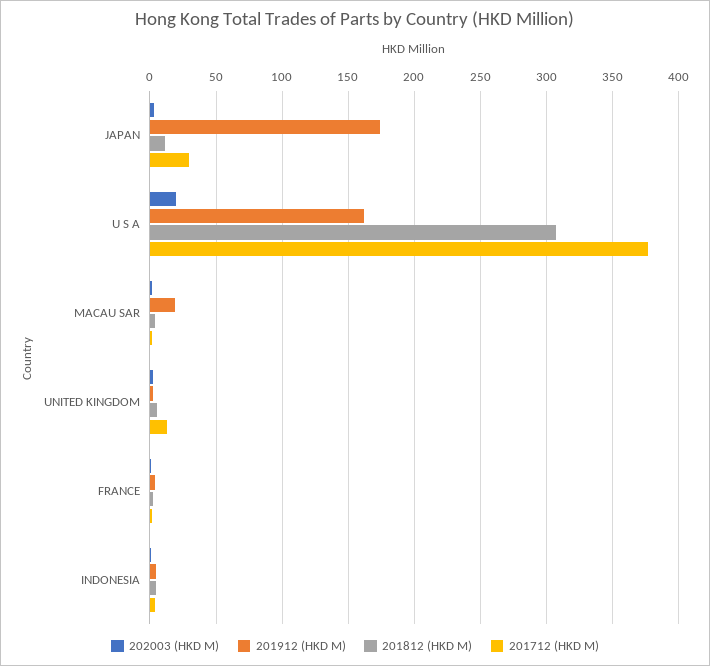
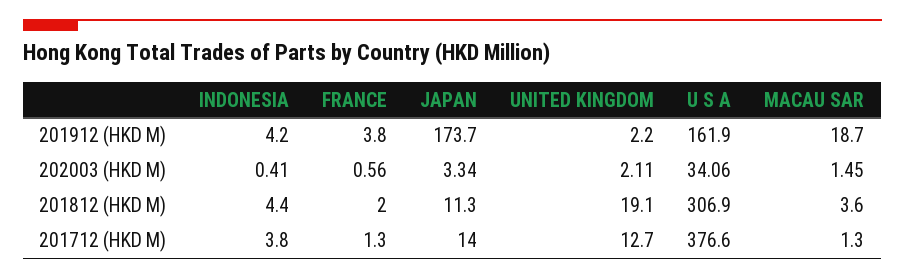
201712 (HKD M), JAPAN: 30 -> 14
202003 (HKD M), U S A: 20 -> 34.06
201812 (HKD M), UNITED KINGDOM: 5 -> 19.1

